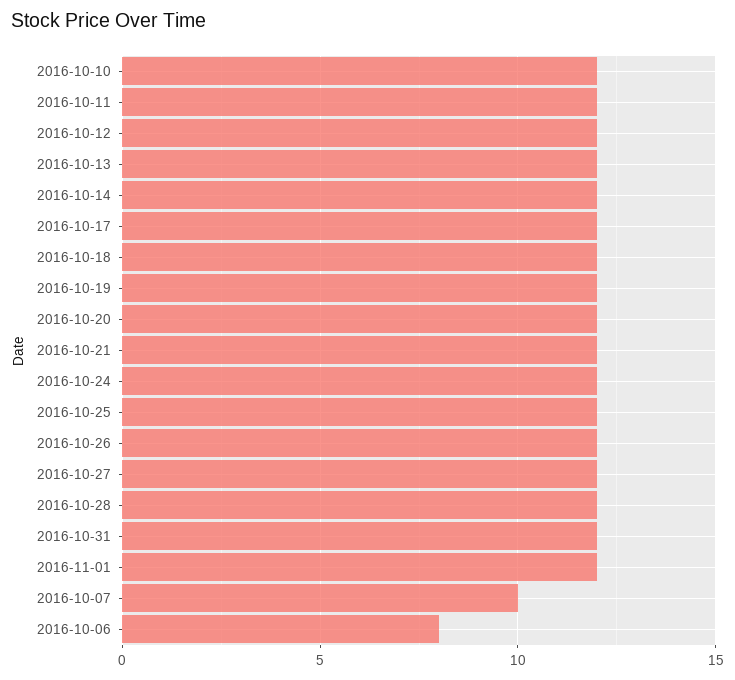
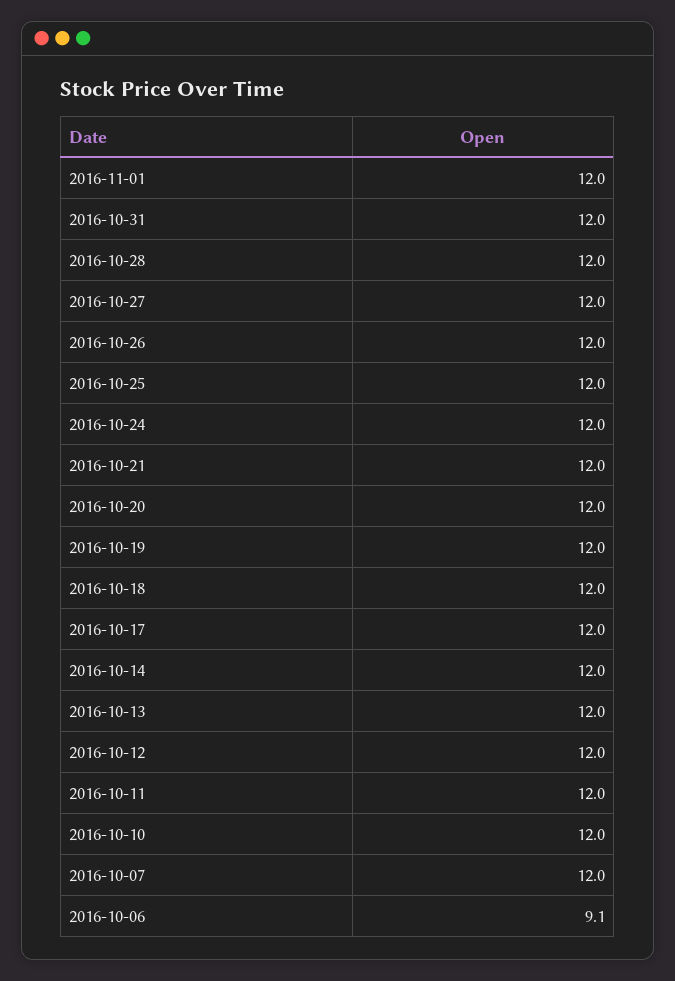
2016-10-07: 10 -> 12
2016-10-06: 8 -> 9.1

